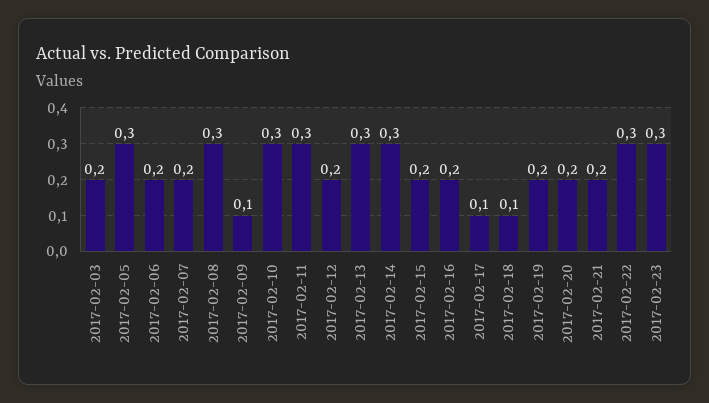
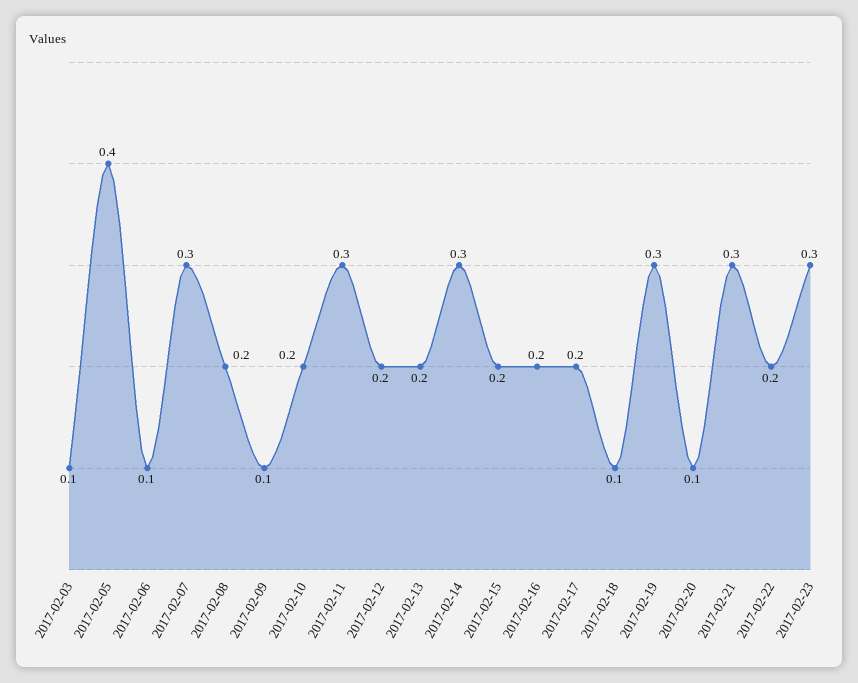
2017-02-03: 0.2 -> 0.1
2017-02-05: 0.3 -> 0.4
2017-02-06: 0.2 -> 0.1
2017-02-07: 0.2 -> 0.3
2017-02-08: 0.3 -> 0.2
2017-02-10: 0.3 -> 0.2
2017-02-13: 0.3 -> 0.2
2017-02-17: 0.1 -> 0.2
2017-02-19: 0.2 -> 0.3
2017-02-20: 0.2 -> 0.1
2017-02-21: 0.2 -> 0.3
2017-02-22: 0.3 -> 0.2

